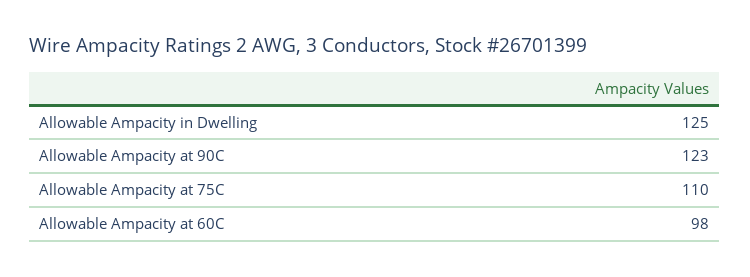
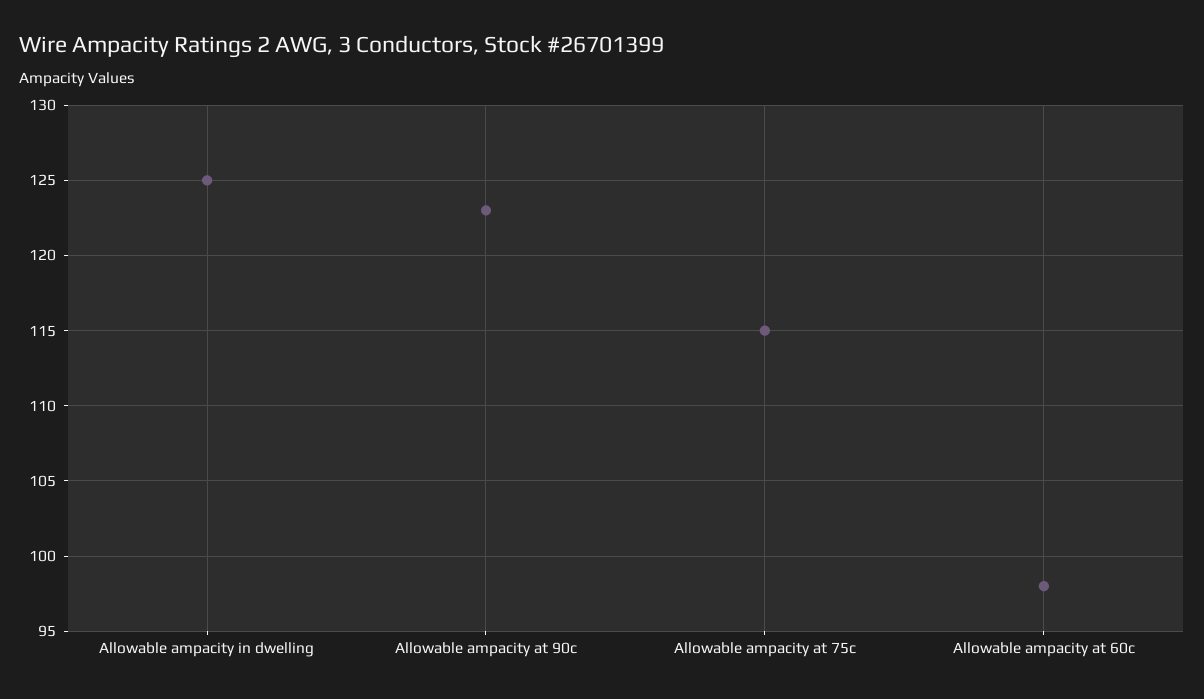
Allowable Ampacity at 75C: 110 -> 115

